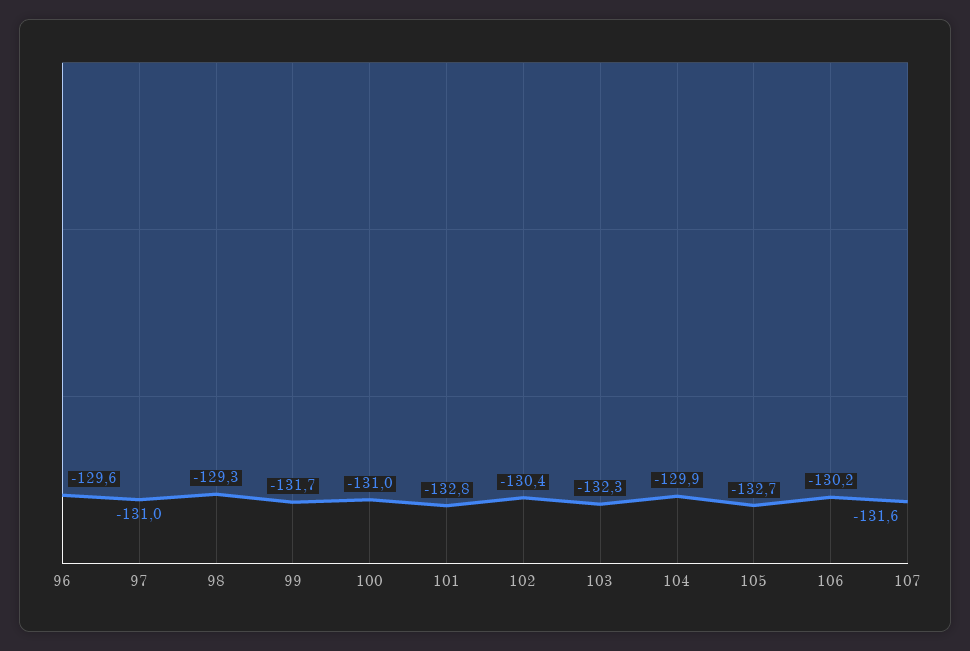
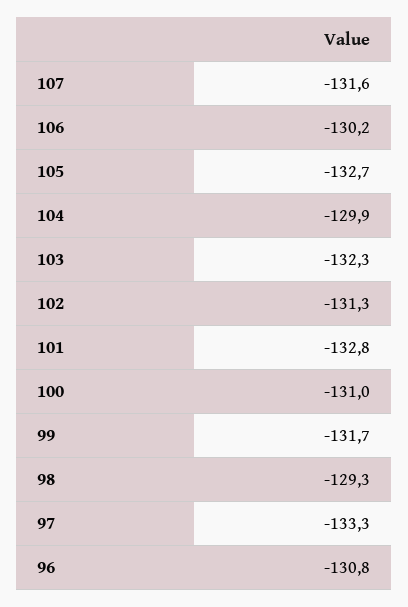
96: -129.6 -> -130.8
97: -131 -> -133.3
102: -130.4 -> -131.3

